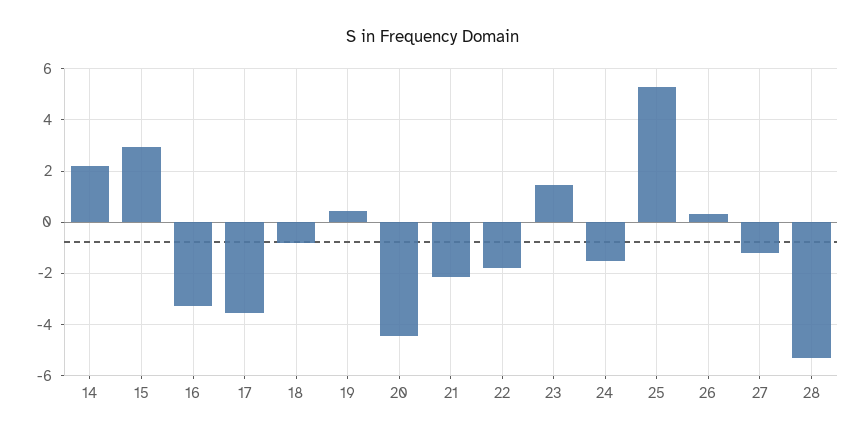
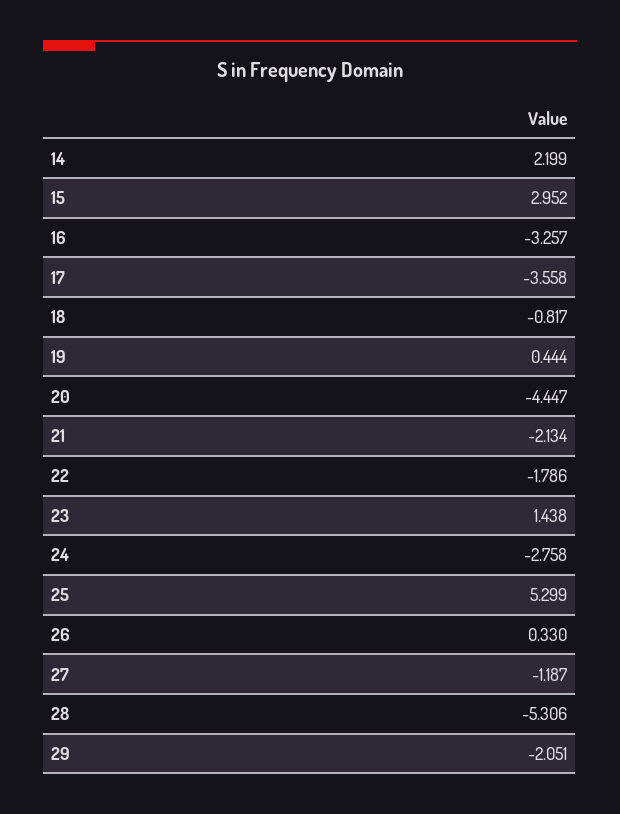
24: -1.5 -> -2.758
29: none -> -2.051

